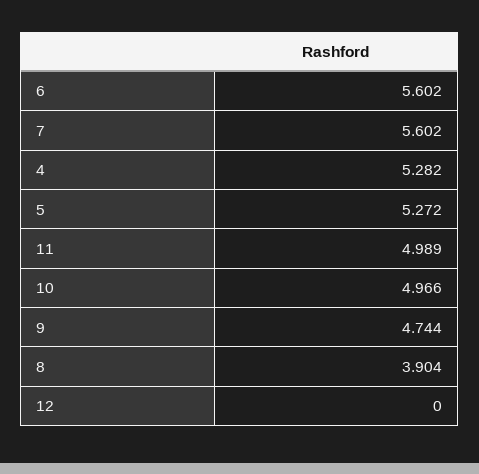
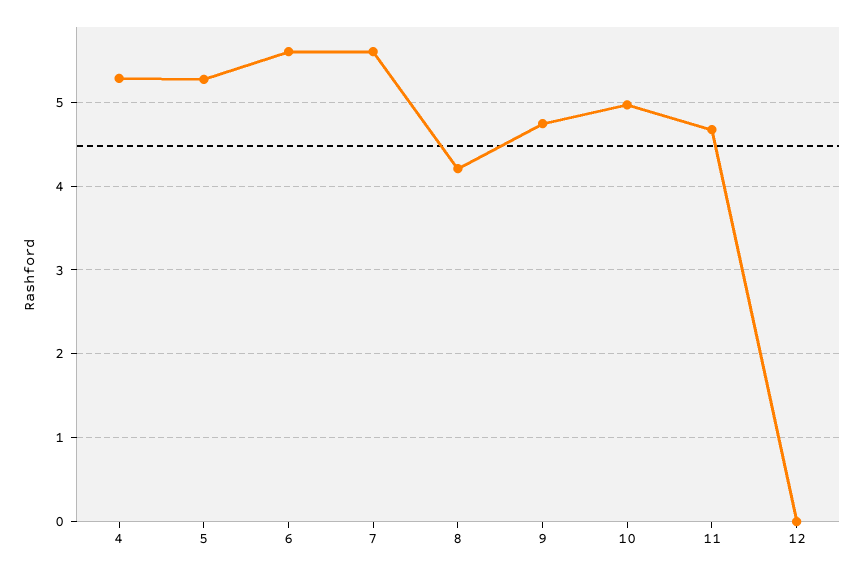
11: 4.989 -> 4.7
8: 3.904 -> 4.2

